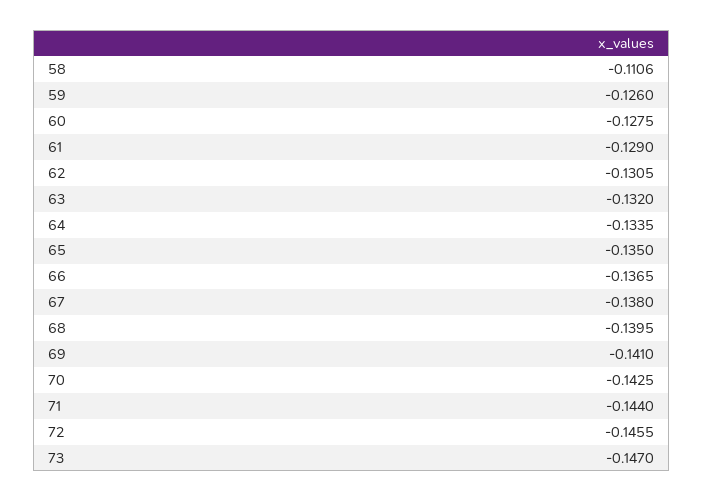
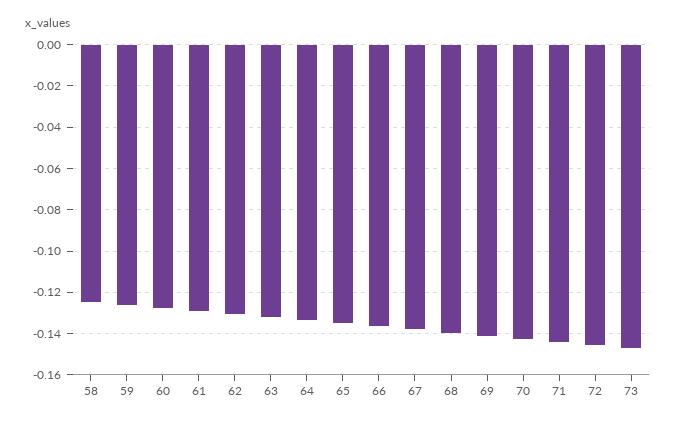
58: -0.1106 -> -0.125

